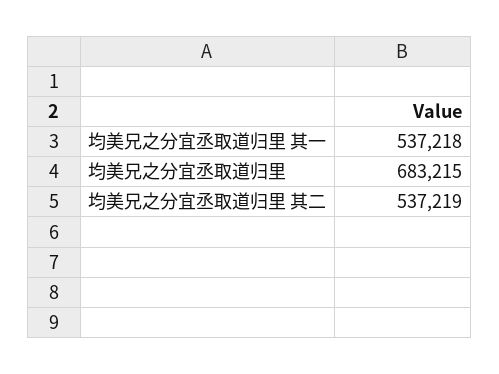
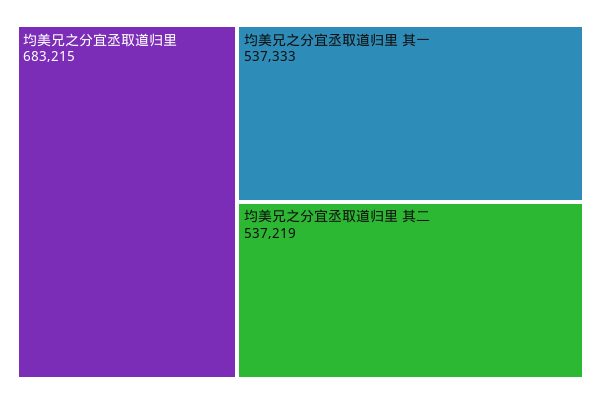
均美兄之分宜丞取道归里 其一: 537218 -> 537333

